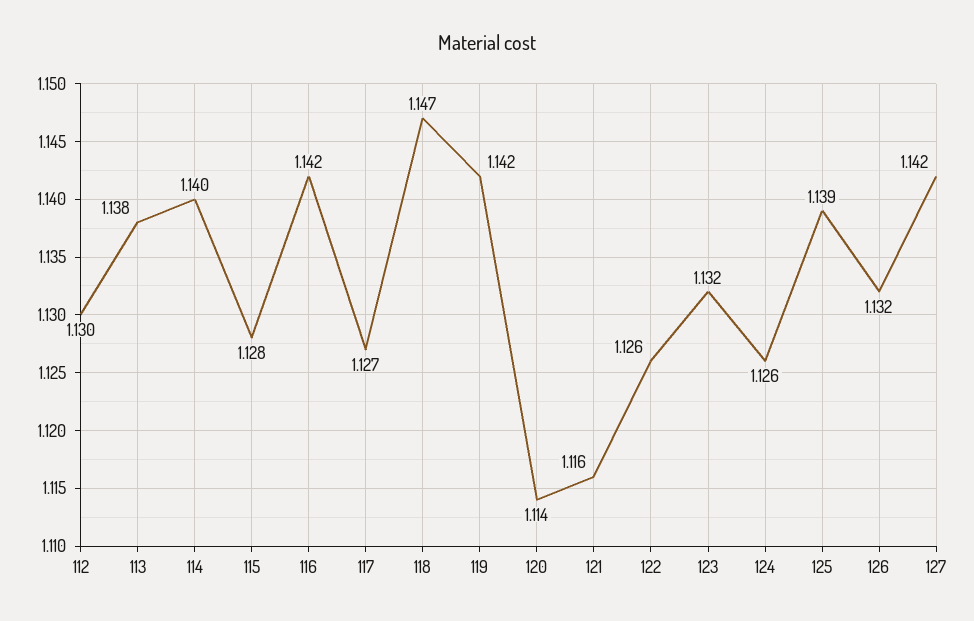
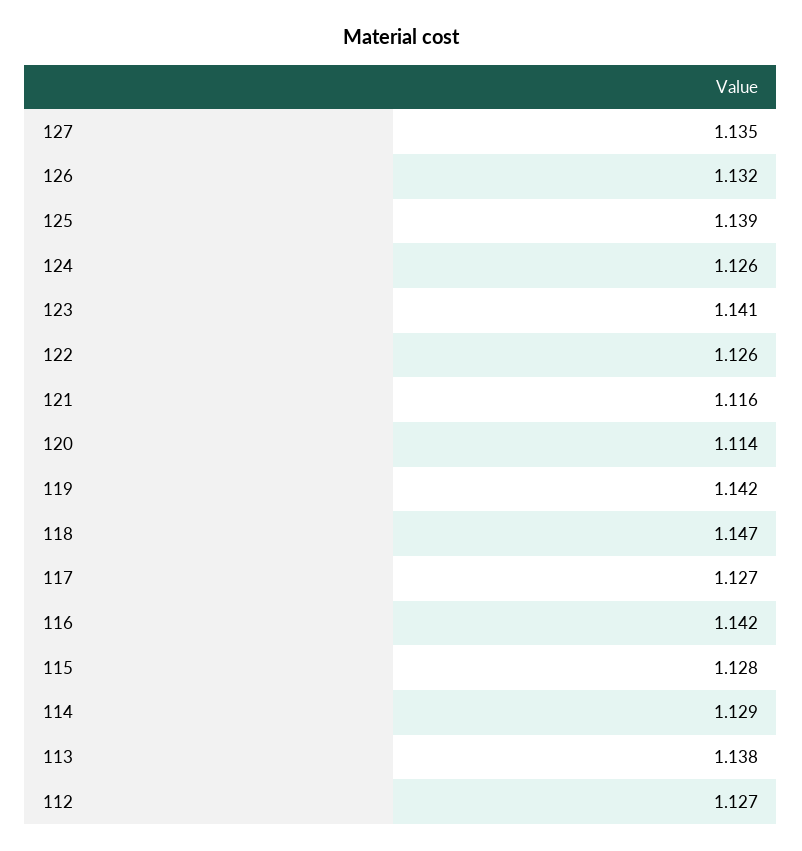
112: 1.13 -> 1.127
114: 1.14 -> 1.129
123: 1.132 -> 1.141
127: 1.142 -> 1.135

